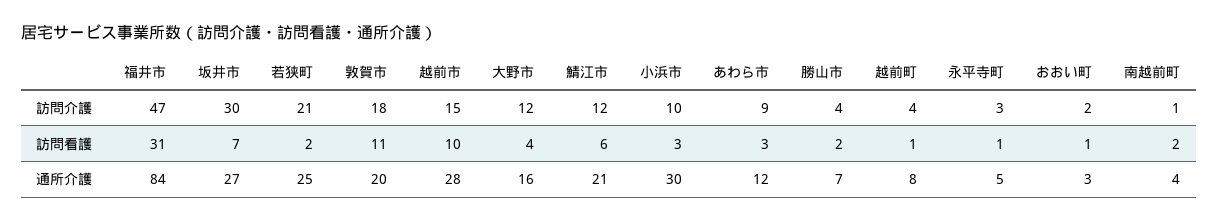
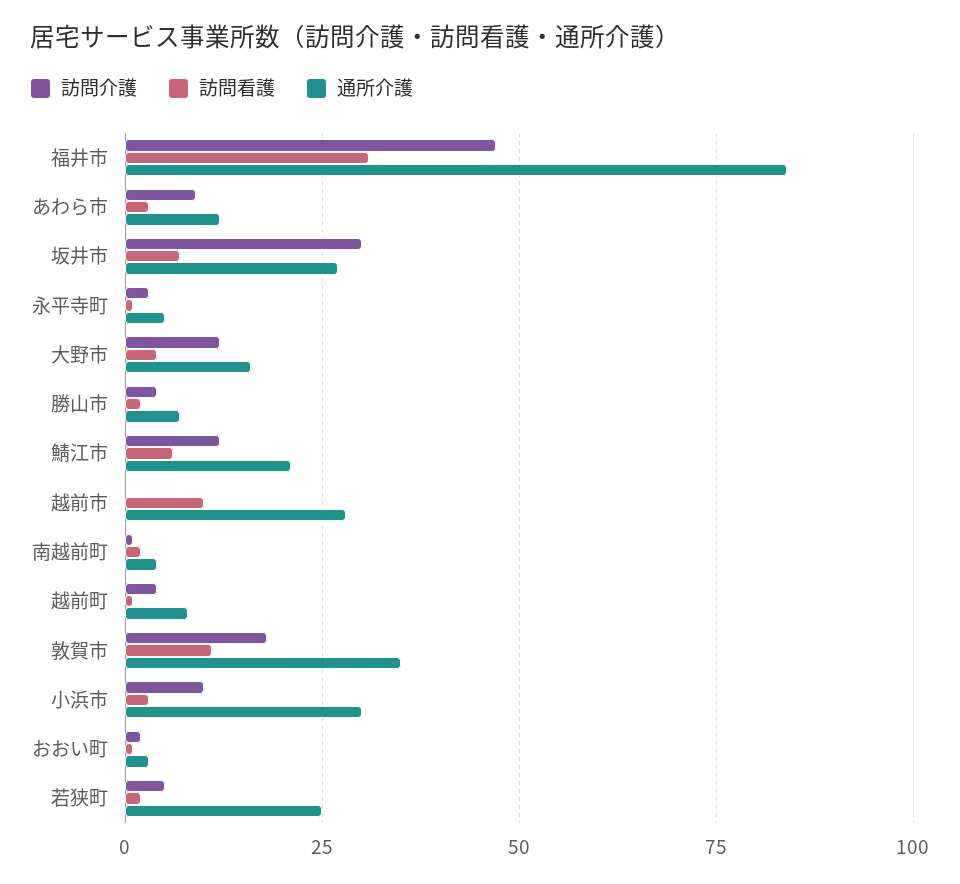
訪問介護, 若狭町: 21 -> 5
訪問介護, 越前市: 15 -> 0
通所介護, 敦賀市: 20 -> 35

